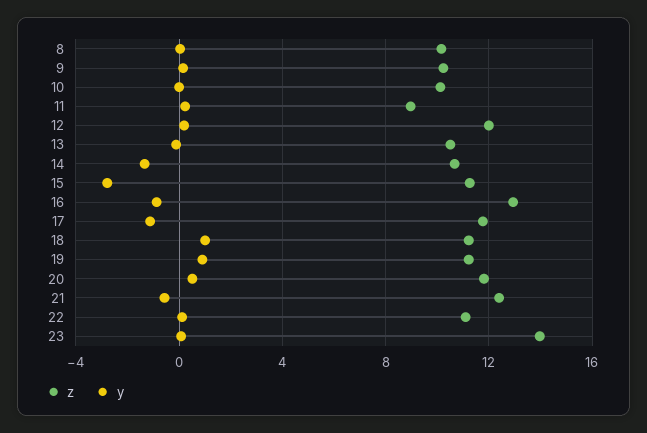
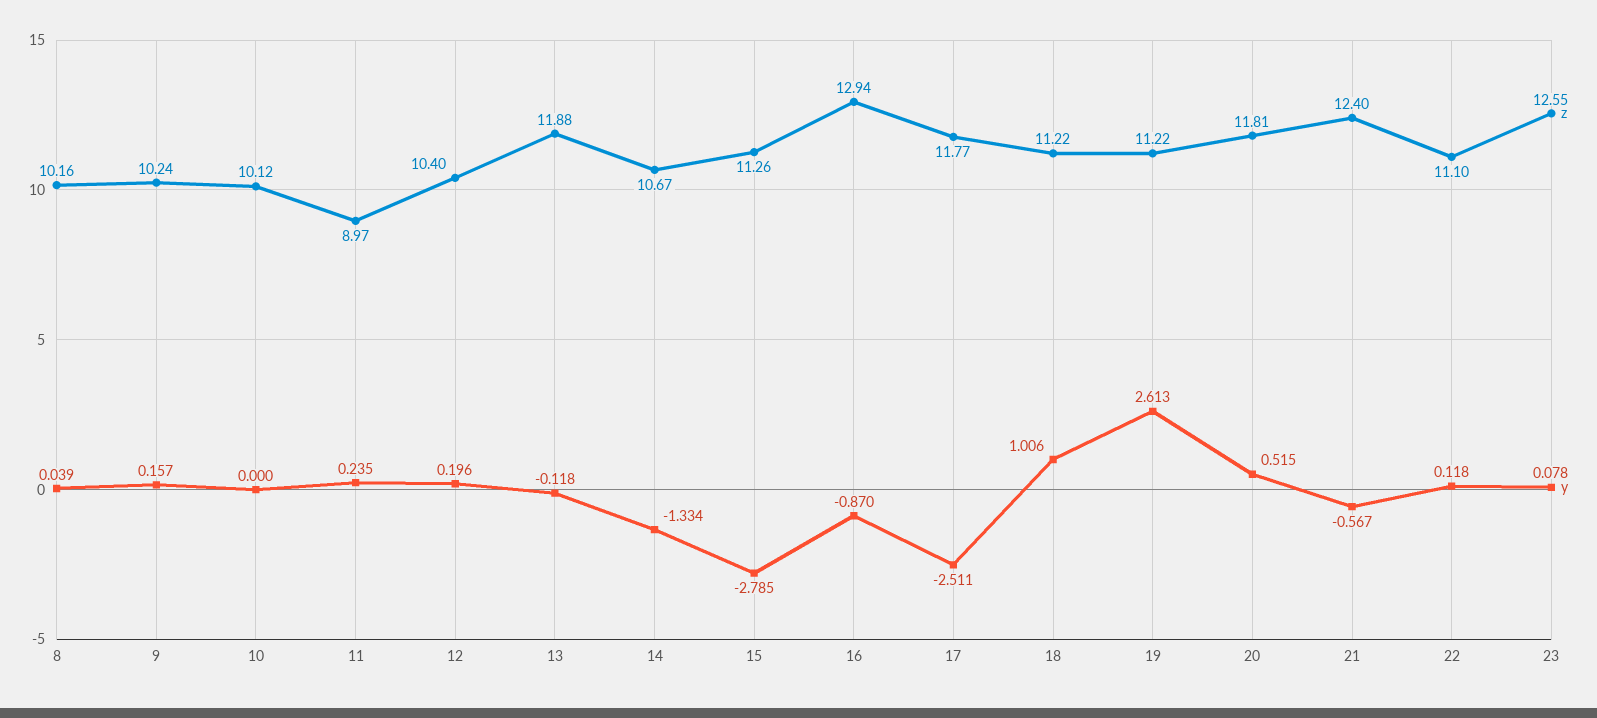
z, 12: 12 -> 10.4
z, 13: 10.5 -> 11.88
y, 17: -1 -> -2.511
y, 19: 1 -> 2.613
z, 23: 14 -> 12.55

